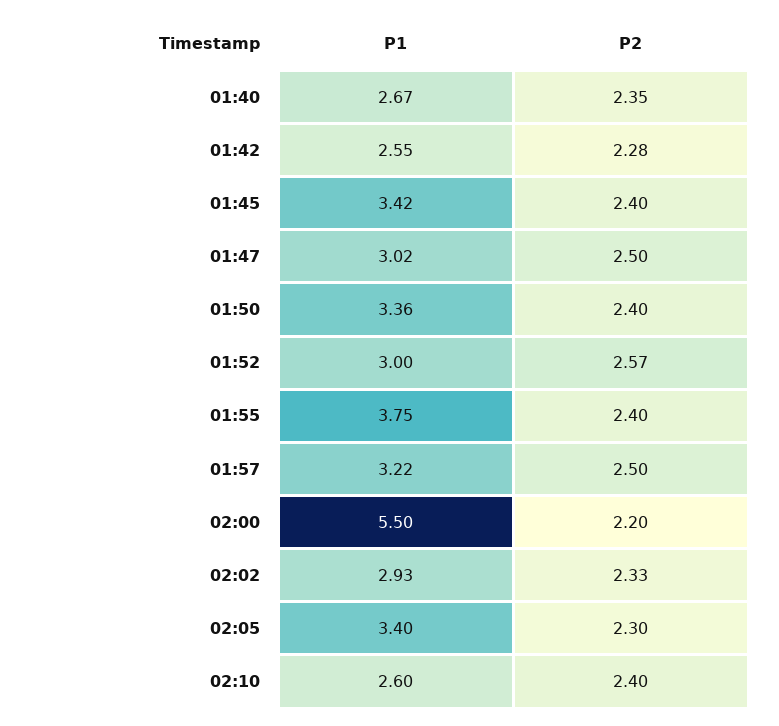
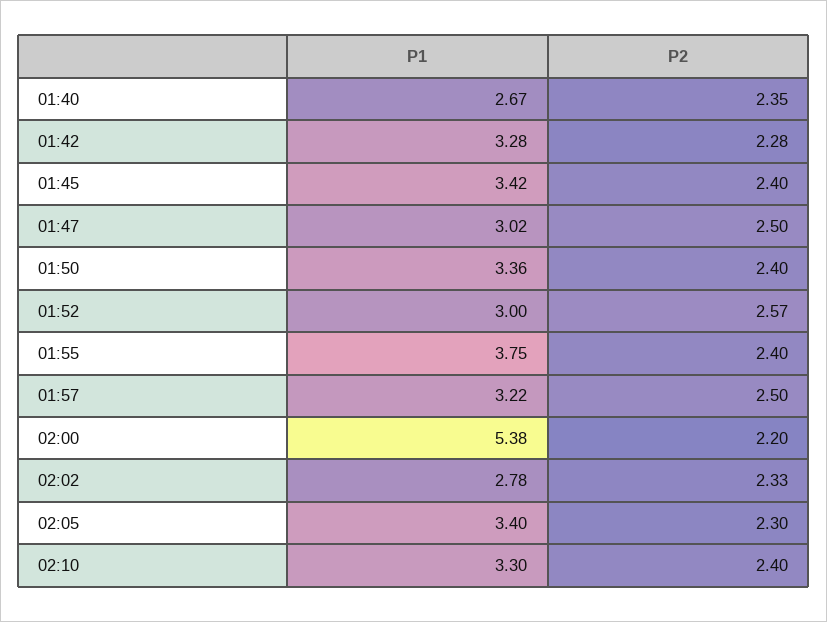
P1, 01:42: 2.55 -> 3.28
P1, 02:00: 5.5 -> 5.38
P1, 02:02: 2.93 -> 2.78
P1, 02:10: 2.6 -> 3.3

